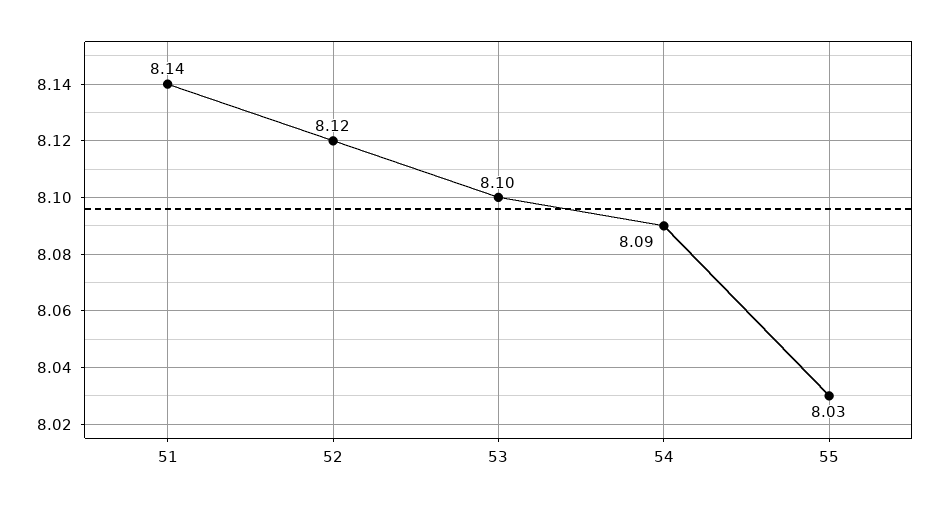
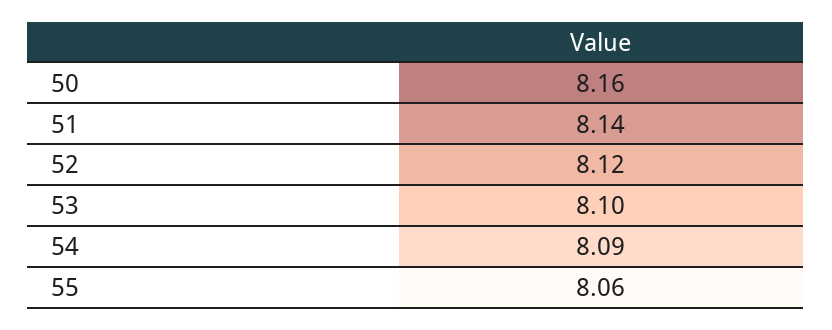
55: 8.03 -> 8.06
50: none -> 8.16

